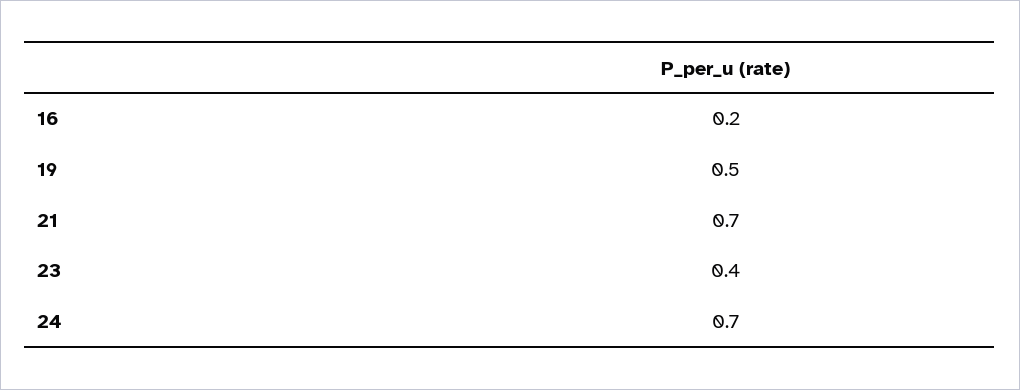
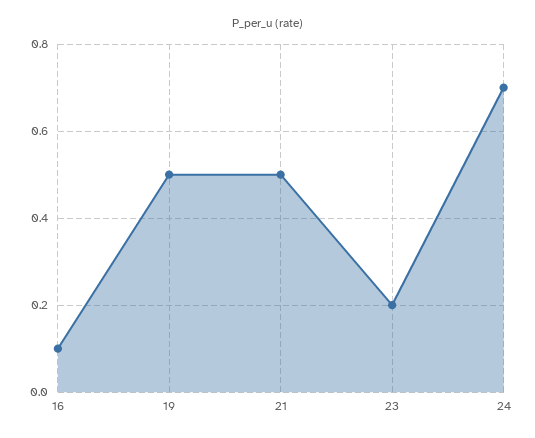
16: 0.2 -> 0.1
21: 0.7 -> 0.5
23: 0.4 -> 0.2

